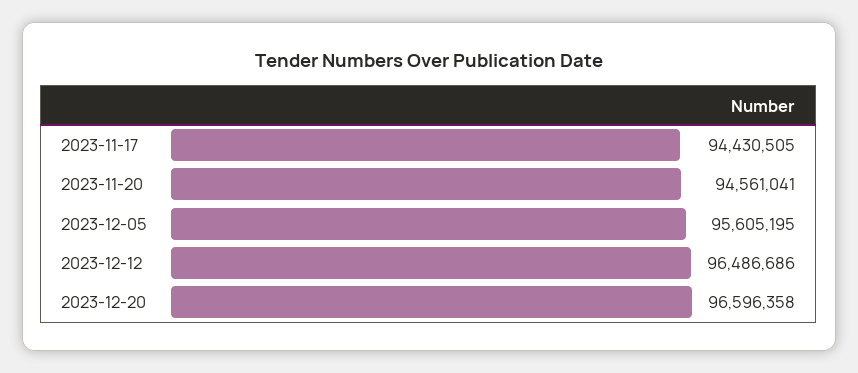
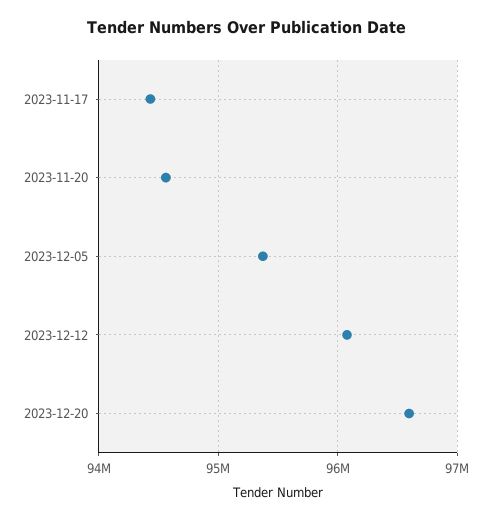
2023-12-05: 95605195 -> 95400000
2023-12-12: 96486686 -> 96100000

